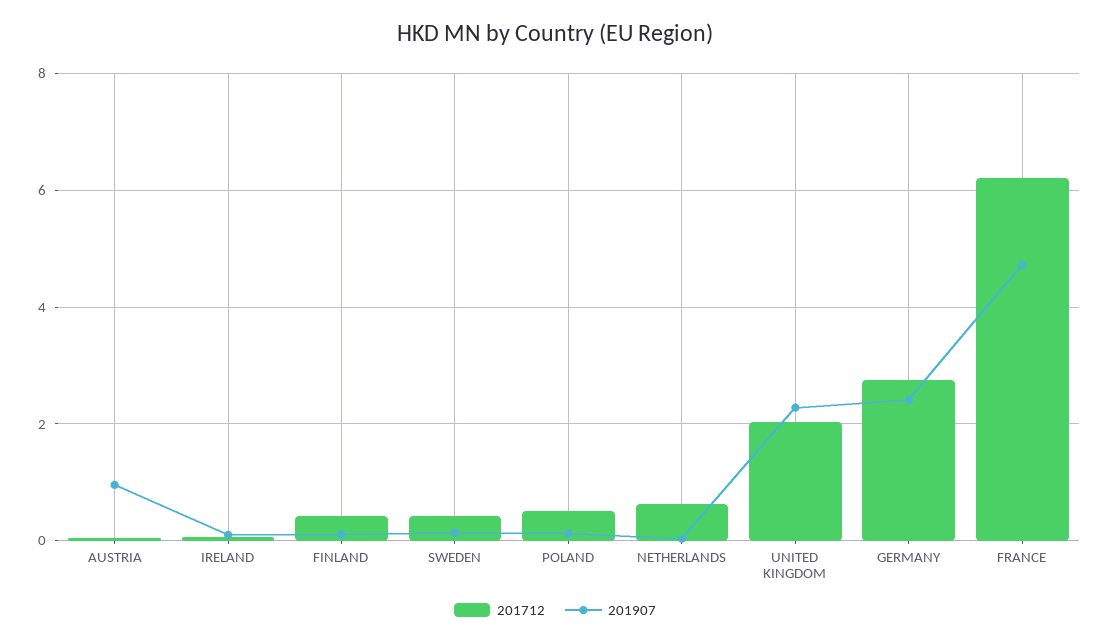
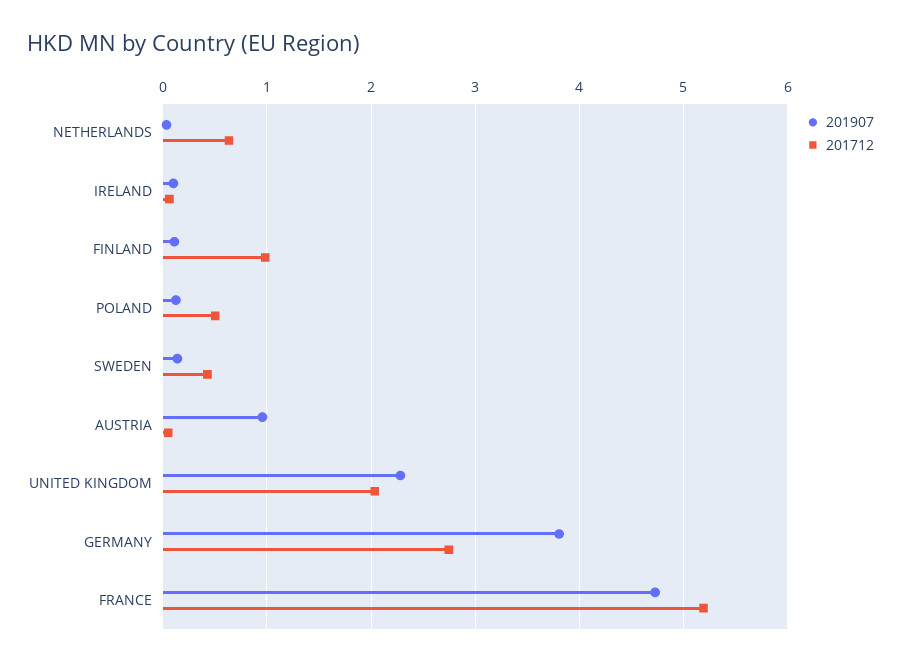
201712, FINLAND: 0.4 -> 1
201907, GERMANY: 2.4 -> 3.8
201712, FRANCE: 6.2 -> 5.2

